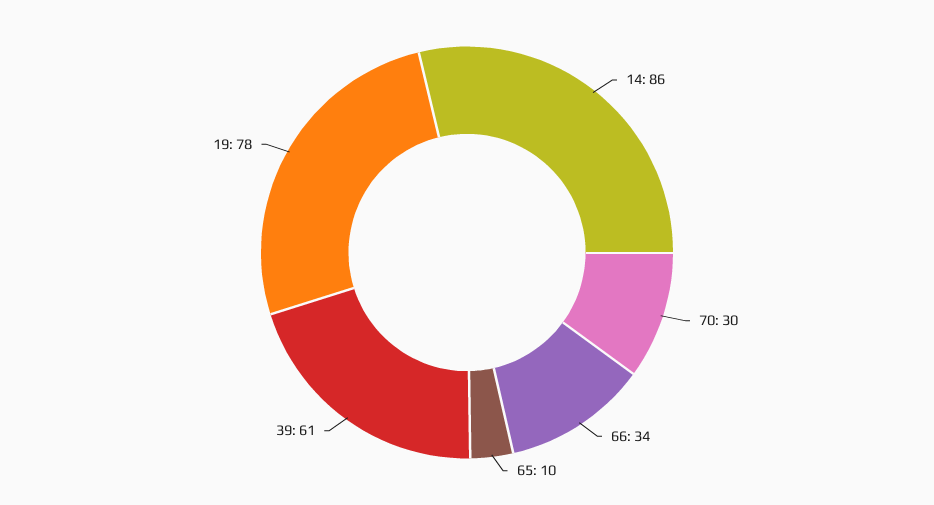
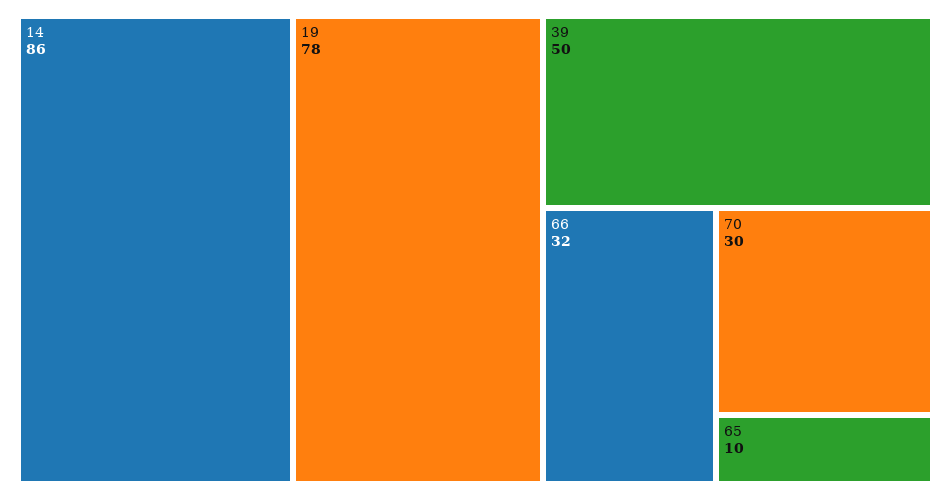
66: 34 -> 32
39: 61 -> 50

